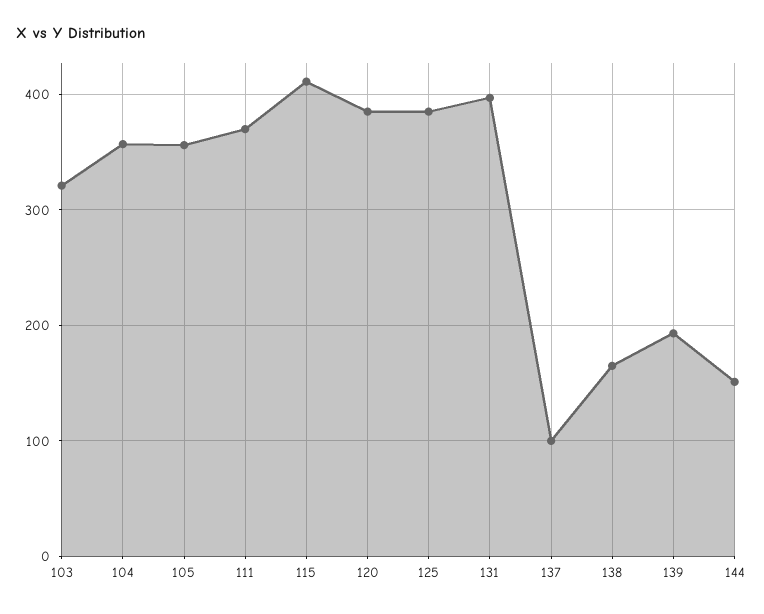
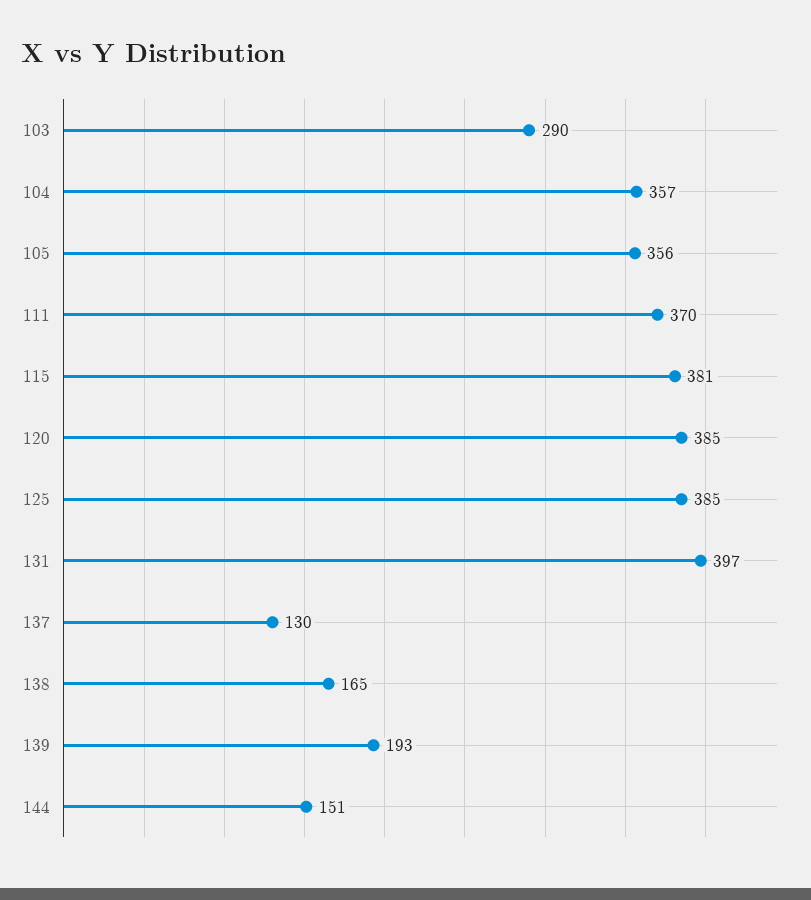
103: 320 -> 290
115: 410 -> 381
137: 100 -> 130

